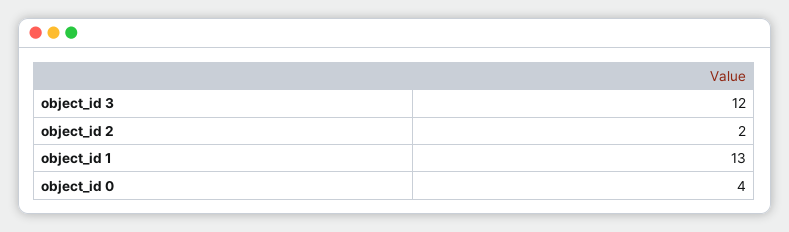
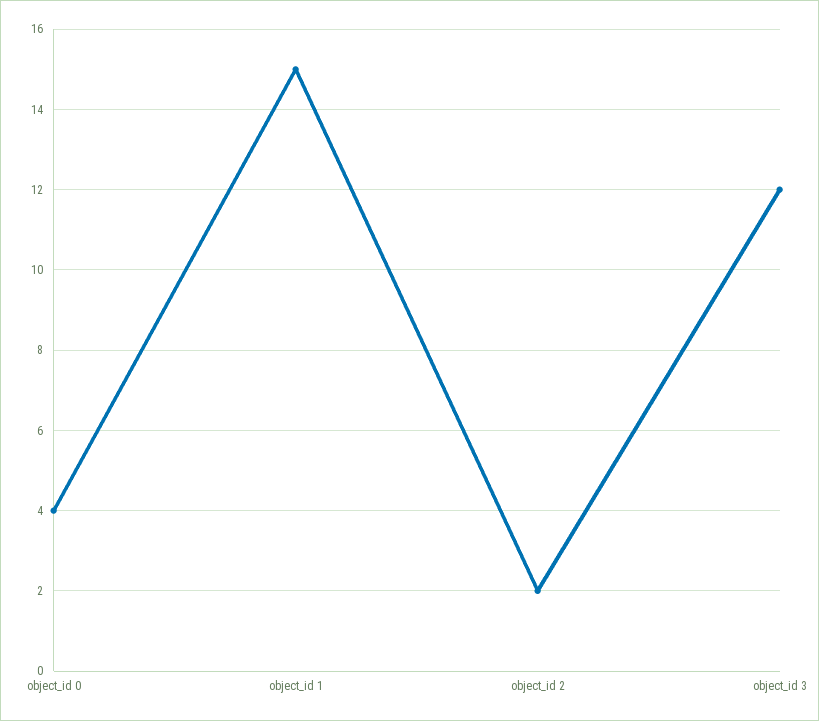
object_id 1: 13 -> 15

